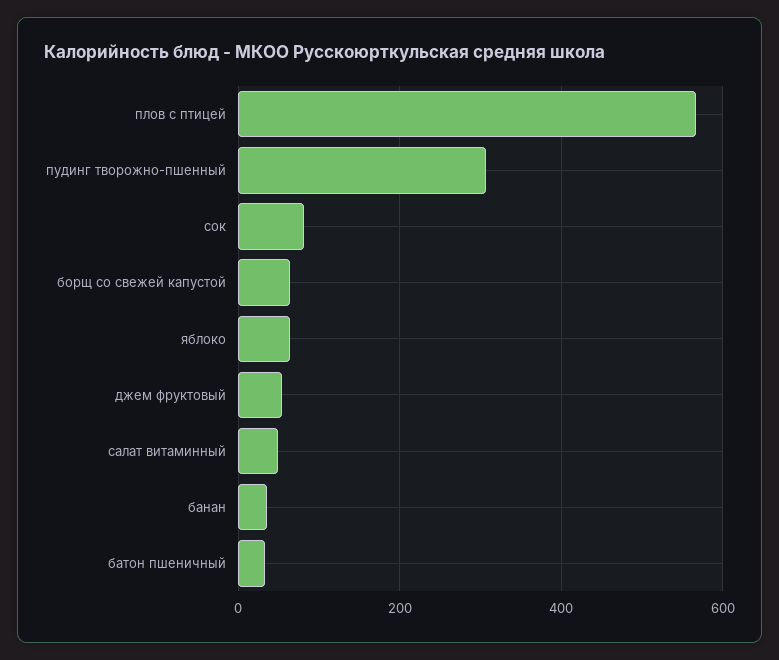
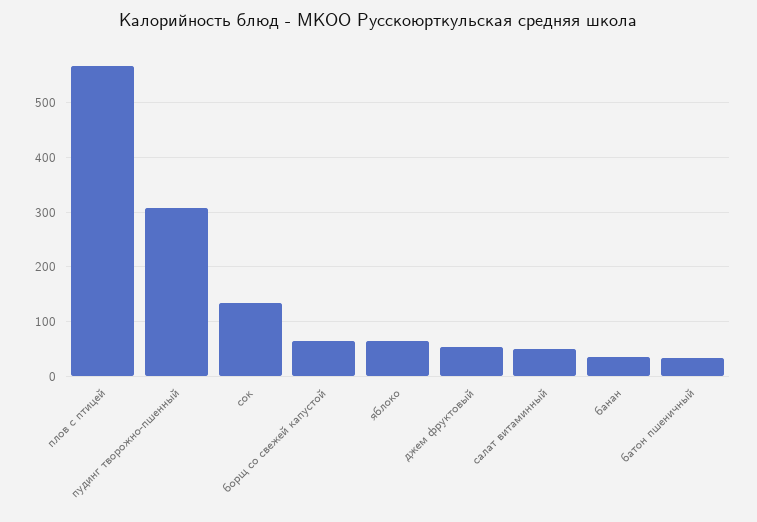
сок: 80 -> 140

